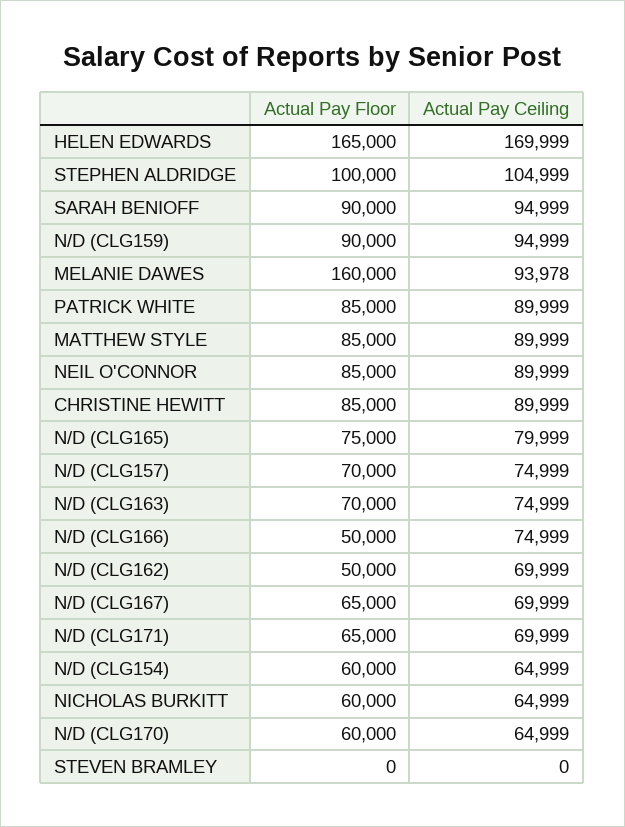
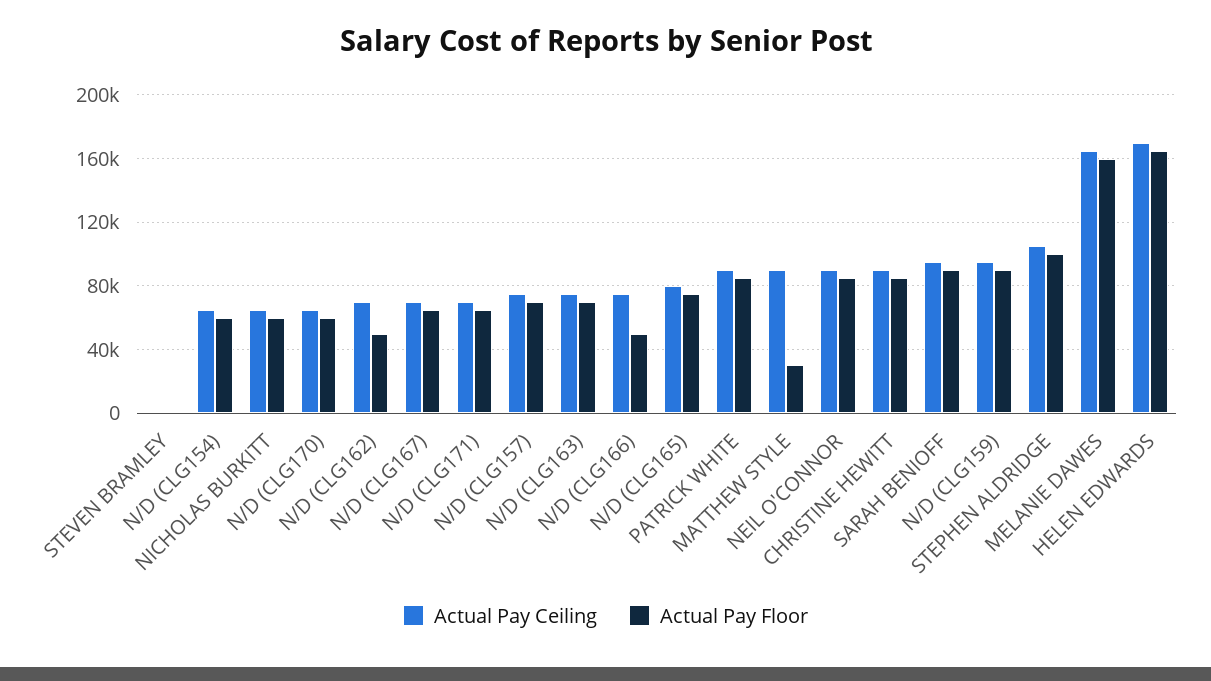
Actual Pay Ceiling, MELANIE DAWES: 93978 -> 165000
Actual Pay Floor, MATTHEW STYLE: 85000 -> 30000

